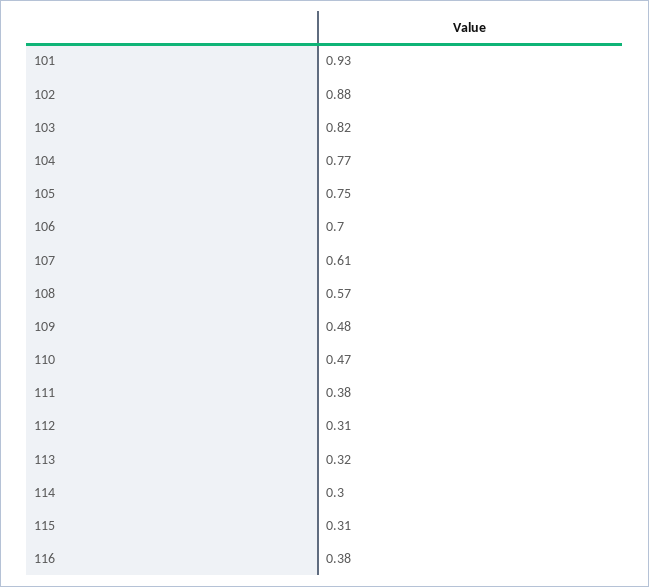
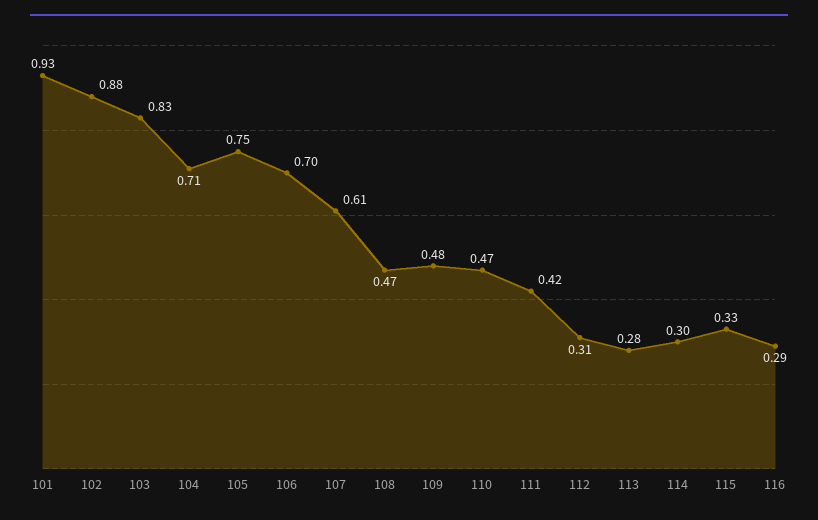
103: 0.82 -> 0.83
104: 0.77 -> 0.71
108: 0.57 -> 0.47
111: 0.38 -> 0.42
113: 0.32 -> 0.28
115: 0.31 -> 0.33
116: 0.38 -> 0.29

